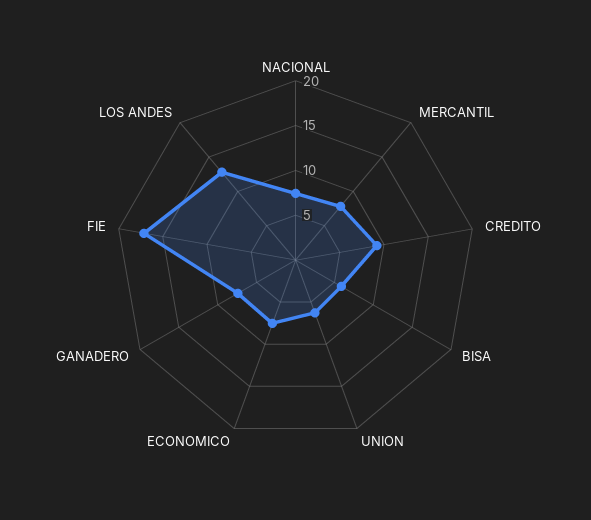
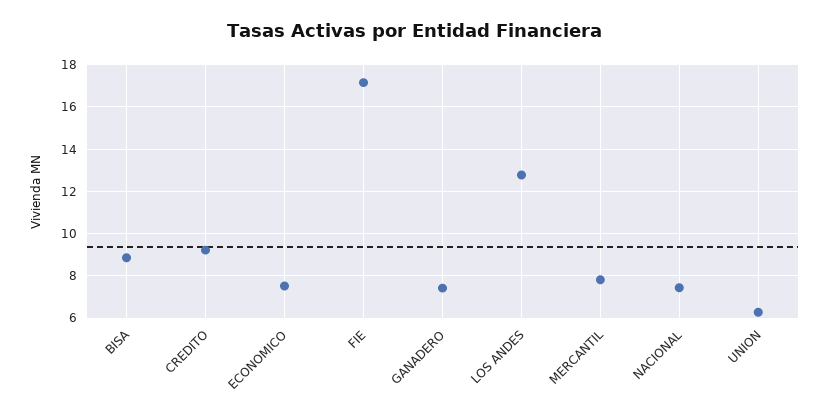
BISA: 6 -> 9

